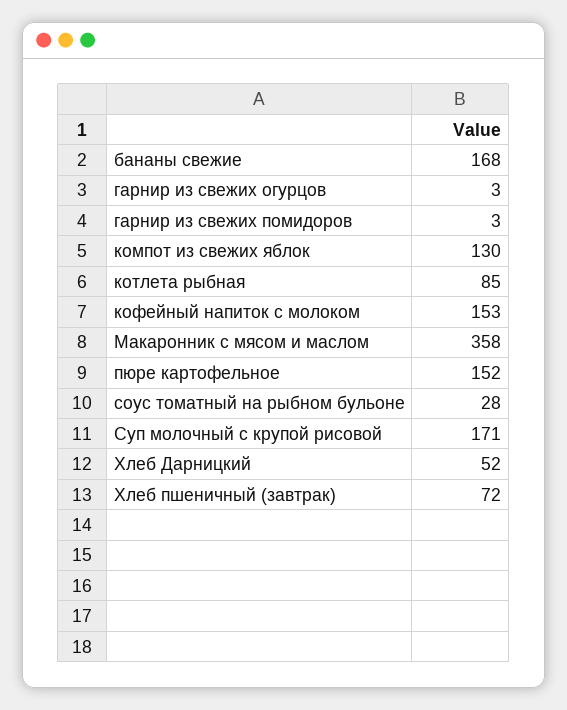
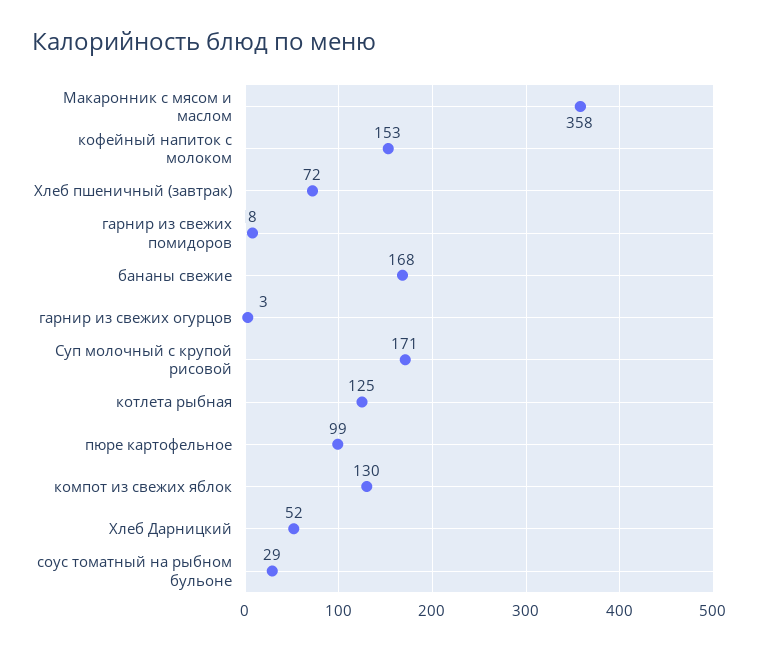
гарнир из свежих помидоров: 3 -> 8
котлета рыбная: 85 -> 125
пюре картофельное: 152 -> 99
соус томатный на рыбном бульоне: 28 -> 29

